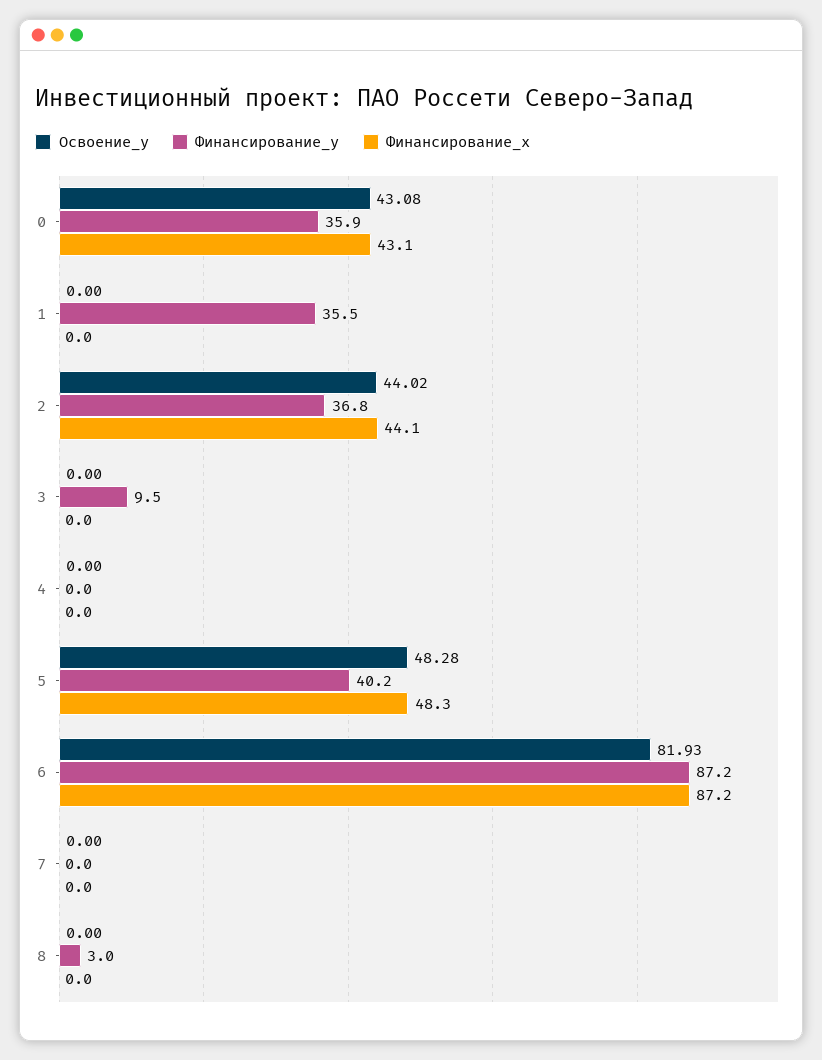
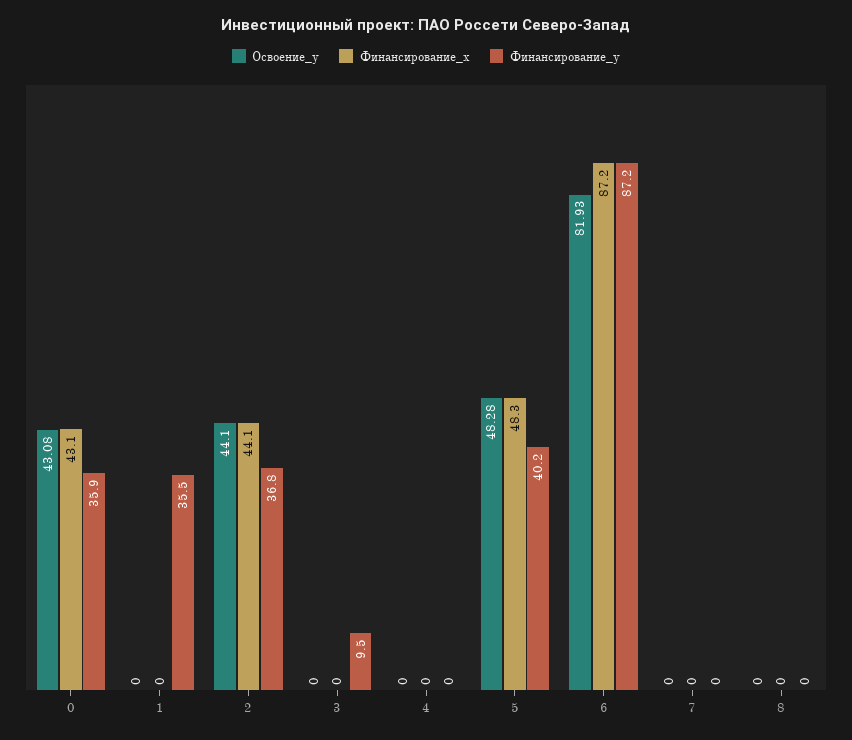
Освоение_y, 2: 44.02 -> 44.1
Финансирование_y, 8: 3 -> 0

